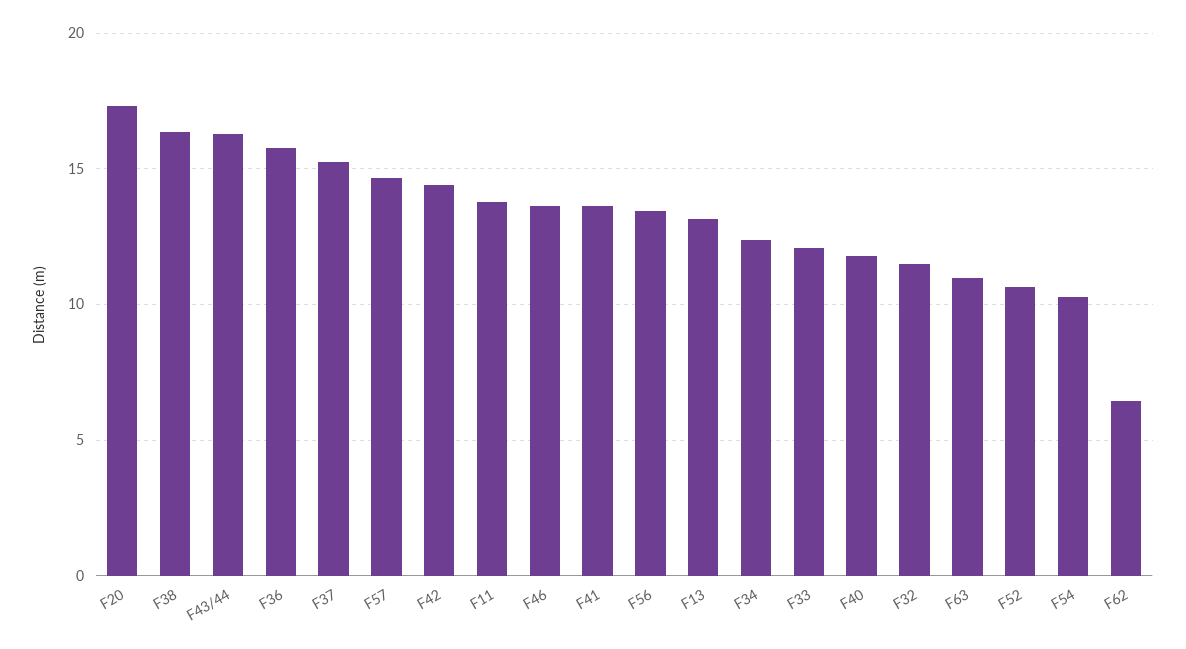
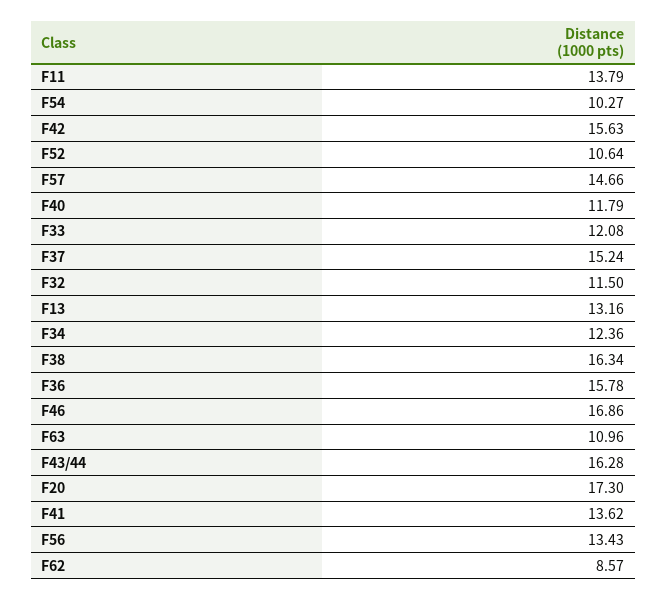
F42: 14.5 -> 15.63
F46: 13.5 -> 16.86
F62: 6.5 -> 8.57

